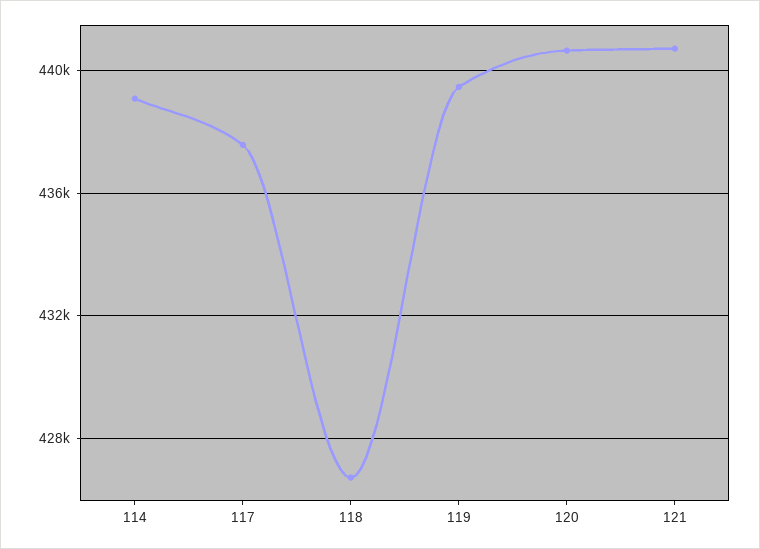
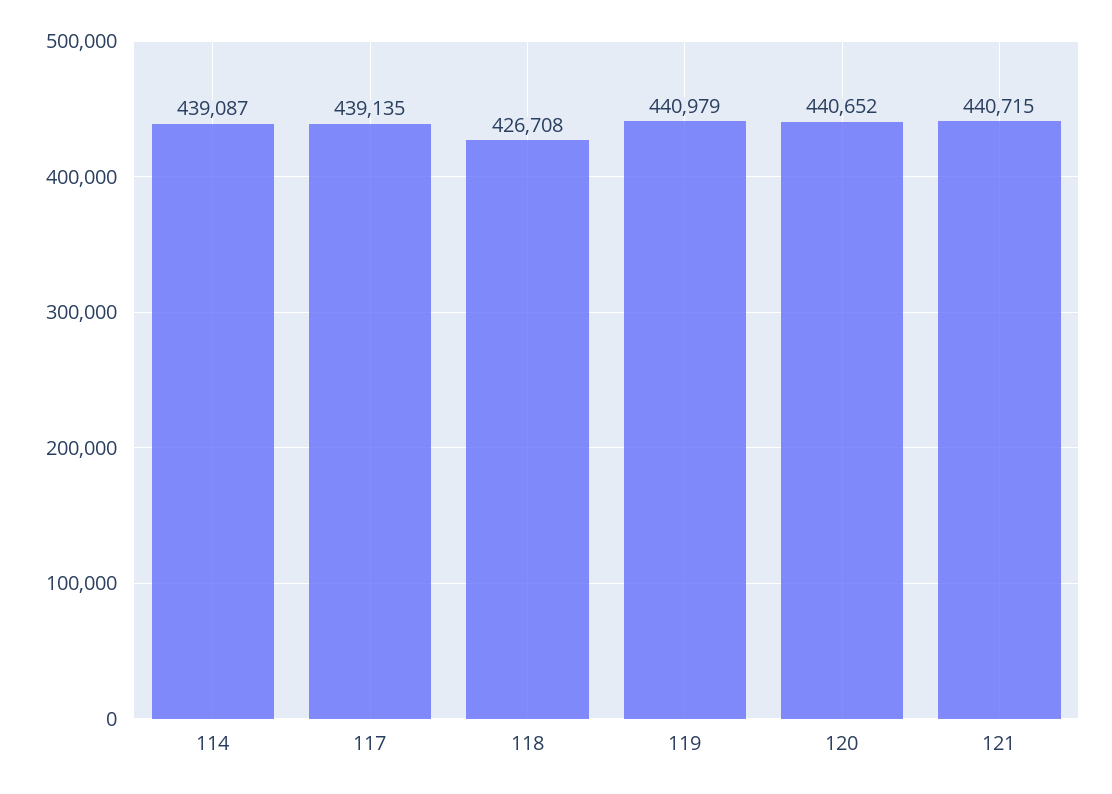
117: 437500 -> 439135
119: 439500 -> 440979

